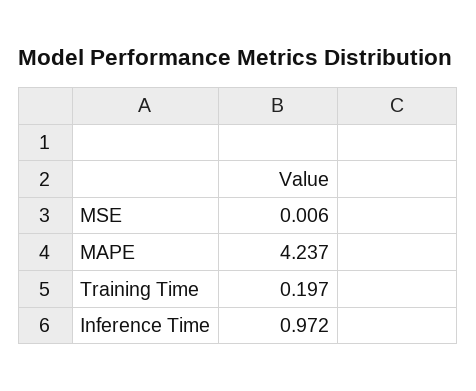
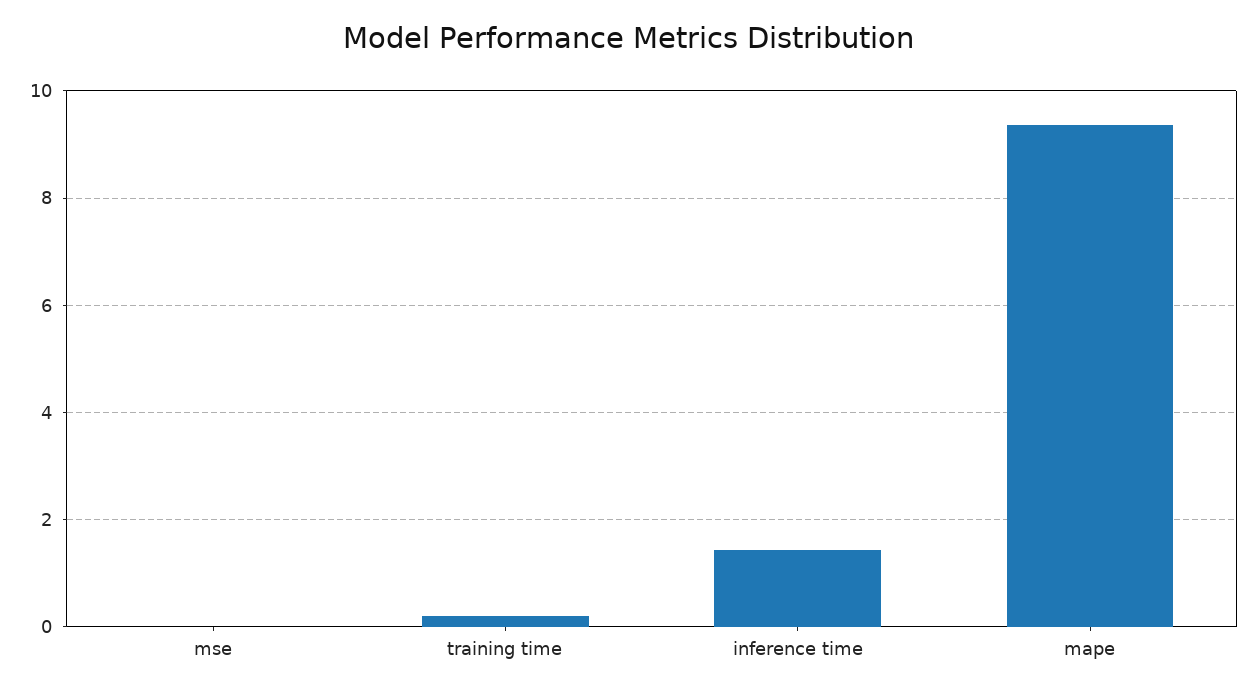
MAPE: 4.237 -> 9.4
Inference Time: 0.972 -> 1.4

